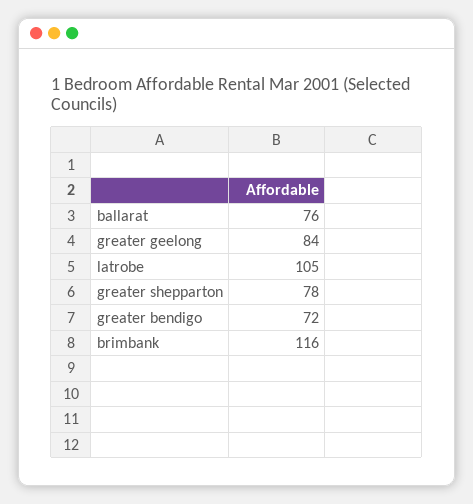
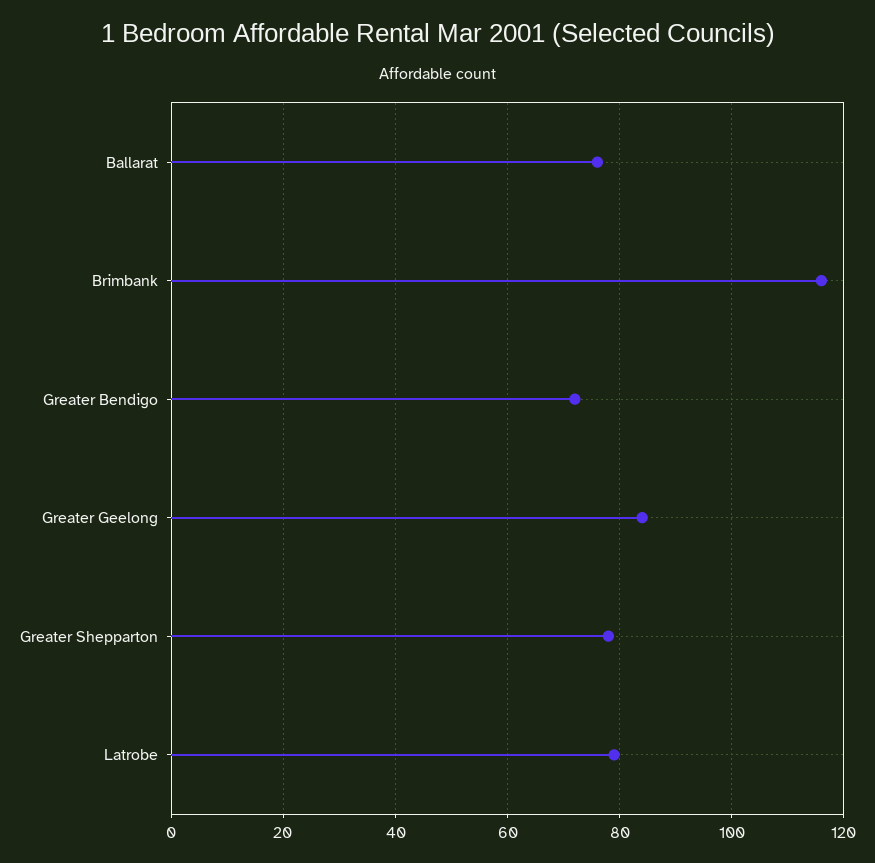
latrobe: 105 -> 80

